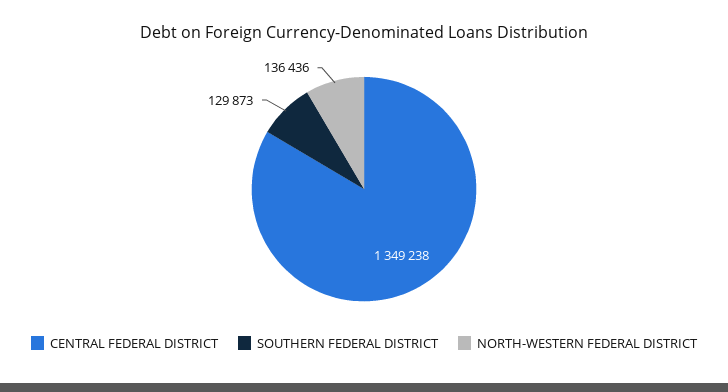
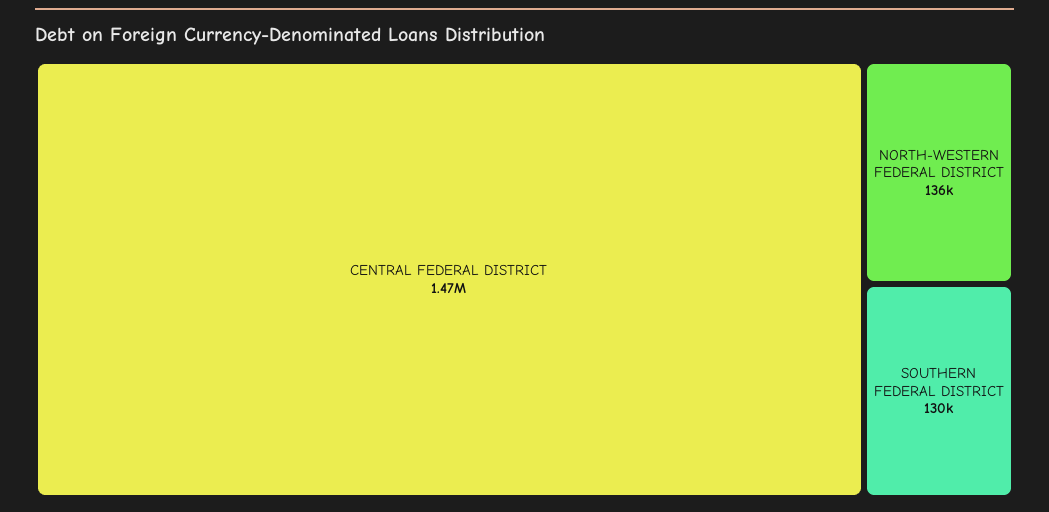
CENTRAL FEDERAL DISTRICT: 1349238 -> 1470000

